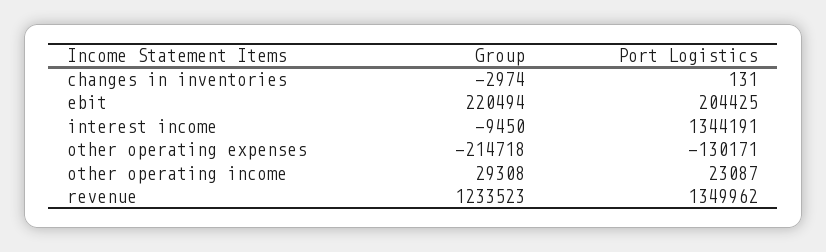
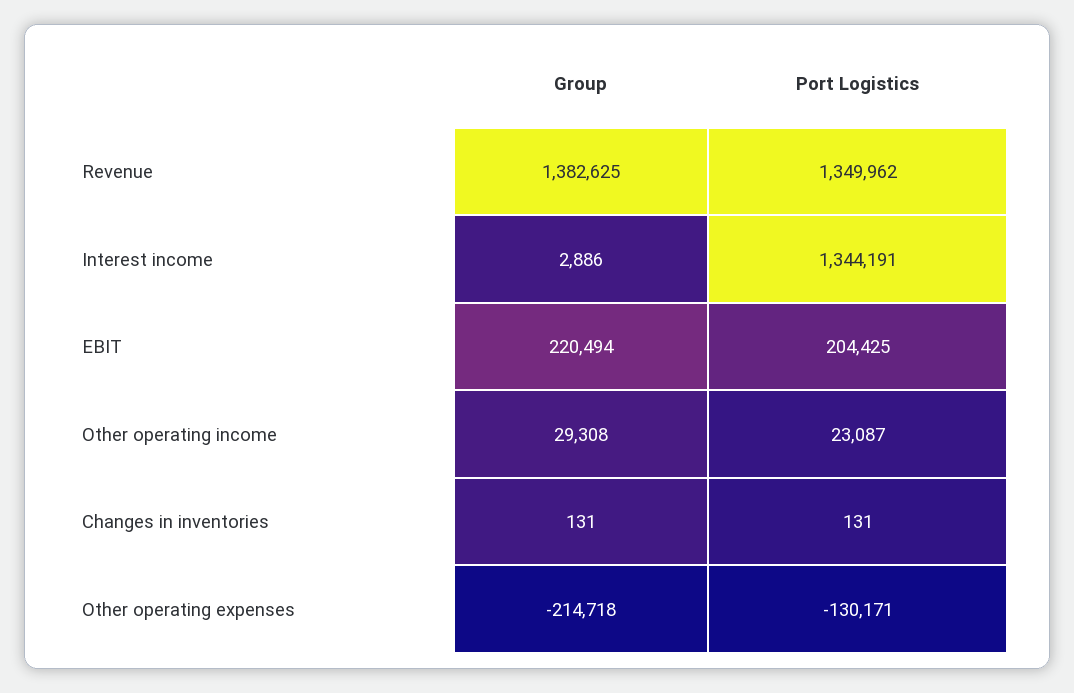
Group, changes in inventories: -2974 -> 131
Group, interest income: -9450 -> 2886
Group, revenue: 1233523 -> 1382625

